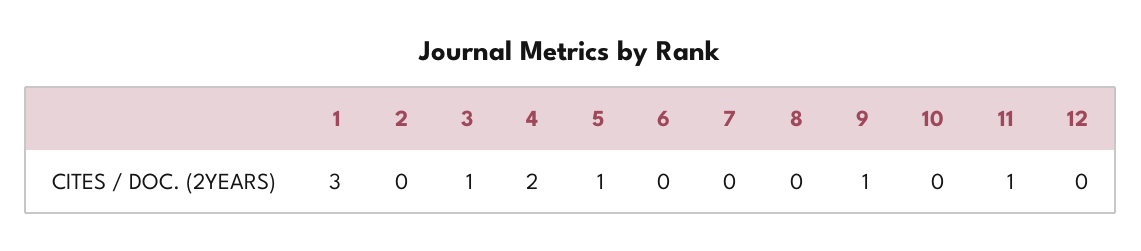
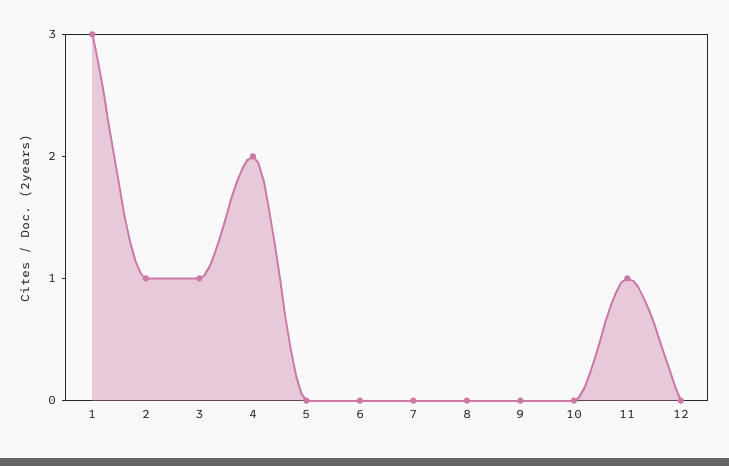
2: 0 -> 1
5: 1 -> 0
9: 1 -> 0

